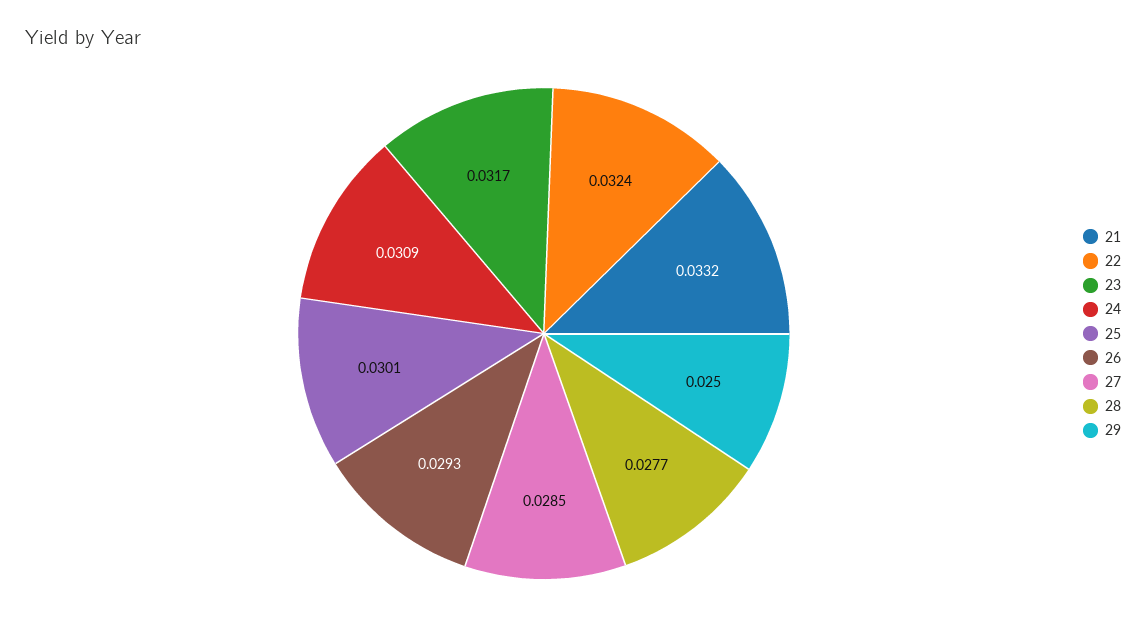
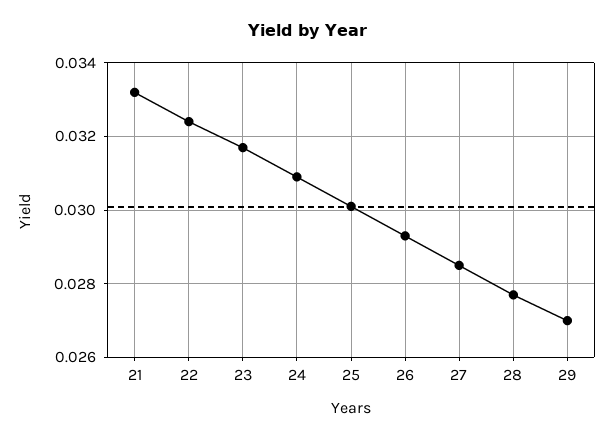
29: 0.025 -> 0.027

